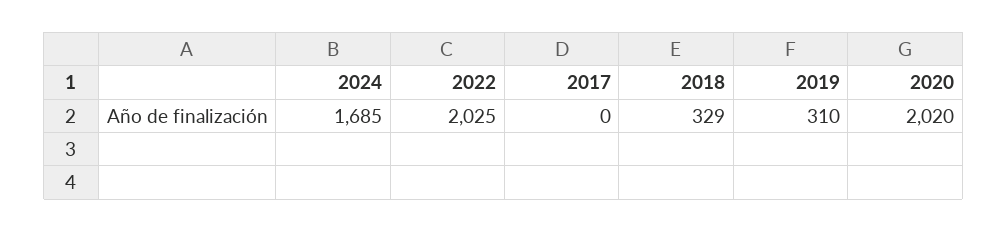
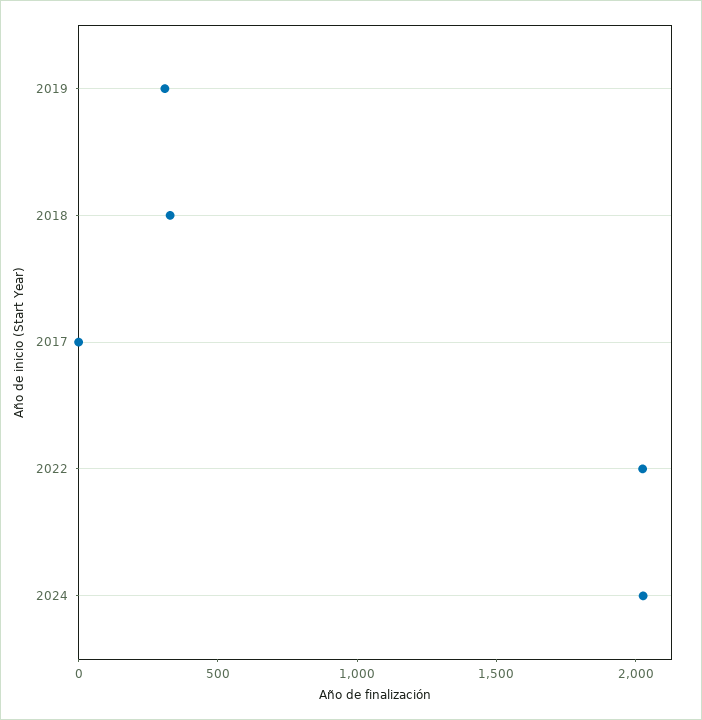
2024: 1685 -> 2000
2020: 2020 -> none

